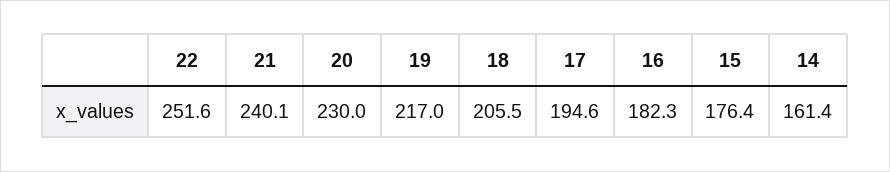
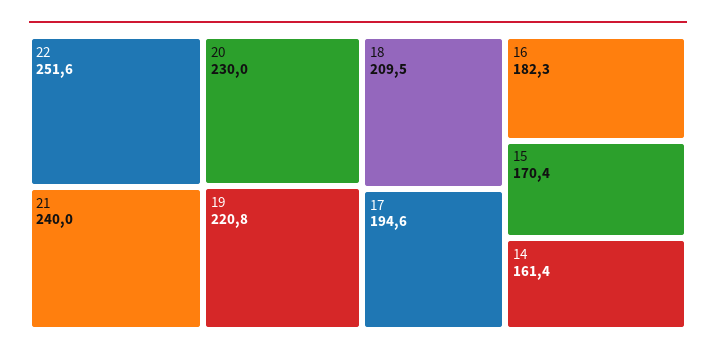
21: 240.1 -> 240
19: 217 -> 220.8
18: 205.5 -> 209.5
15: 176.4 -> 170.4

